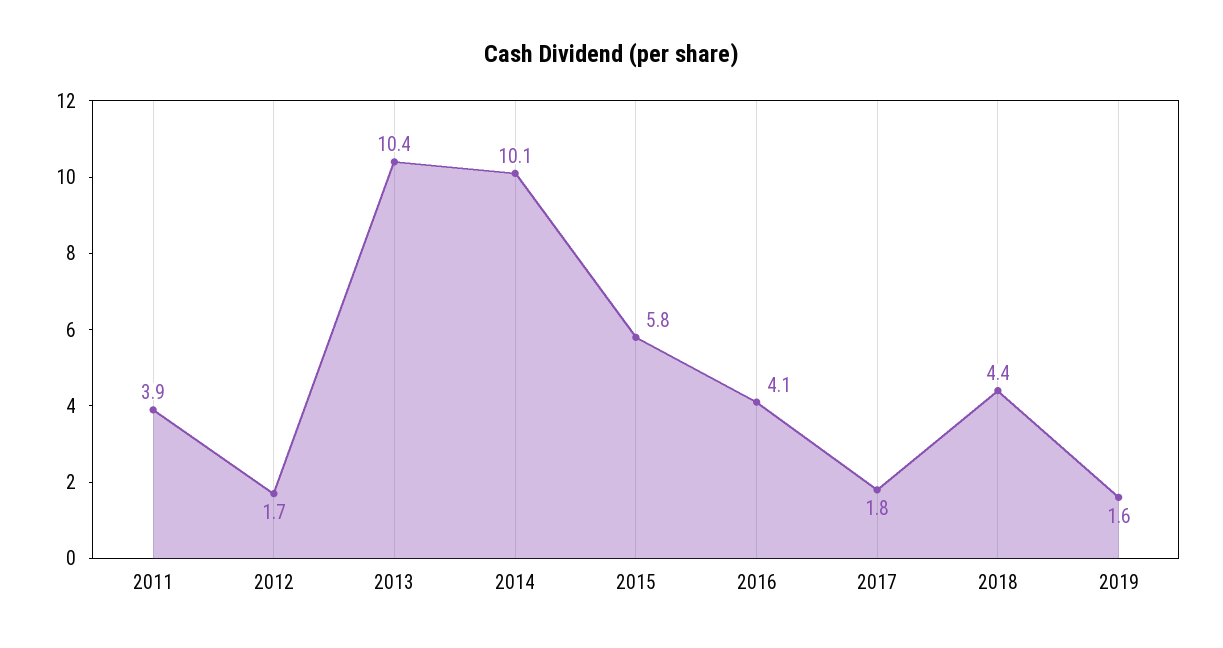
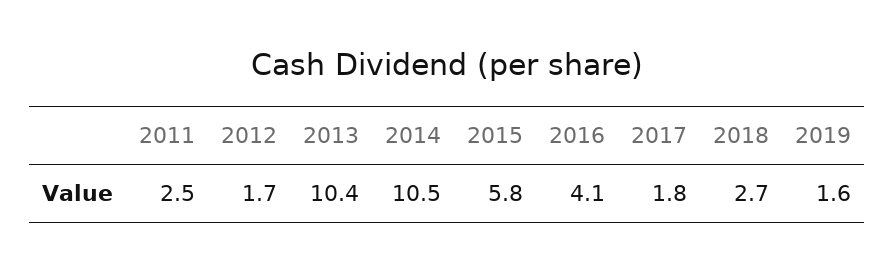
2011: 3.9 -> 2.5
2014: 10.1 -> 10.5
2018: 4.4 -> 2.7

